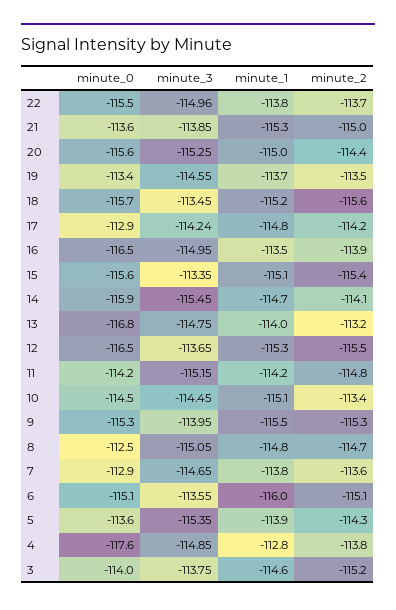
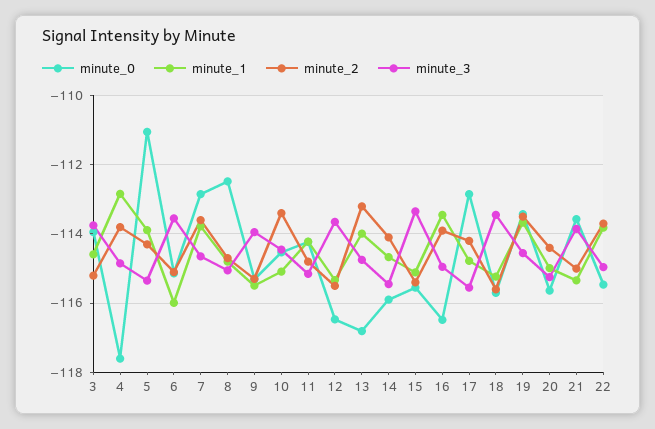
minute_3, 17: -114.24 -> -115.6
minute_0, 5: -113.6 -> -111

